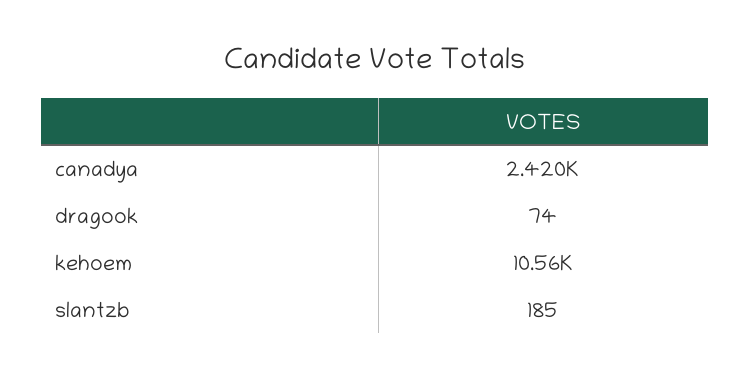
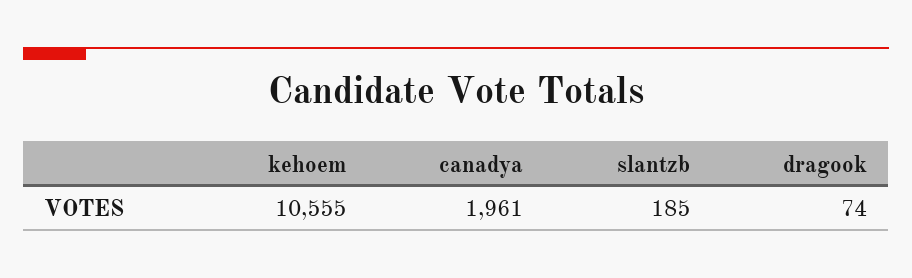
canadya: 2420 -> 1961

